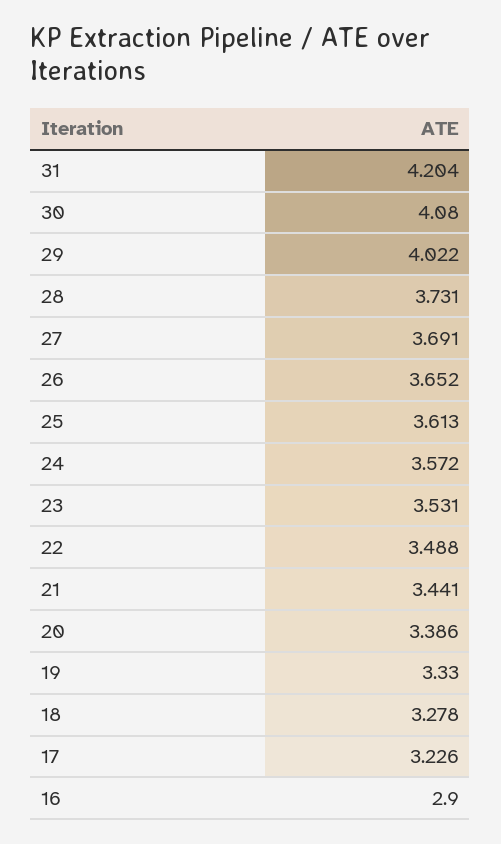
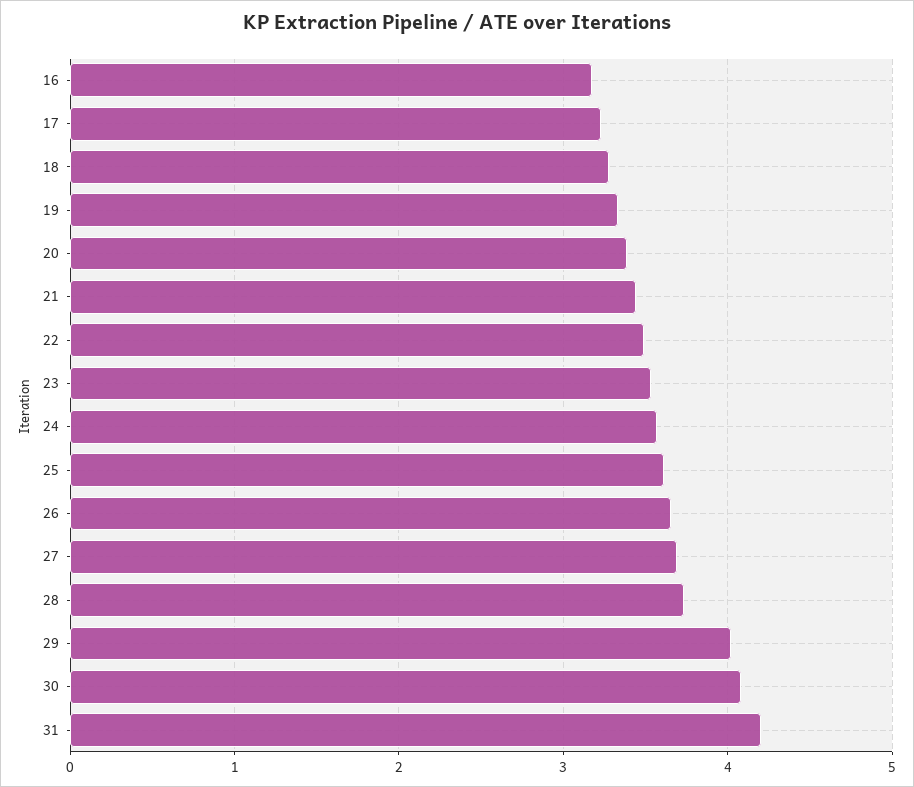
16: 2.9 -> 3.2

